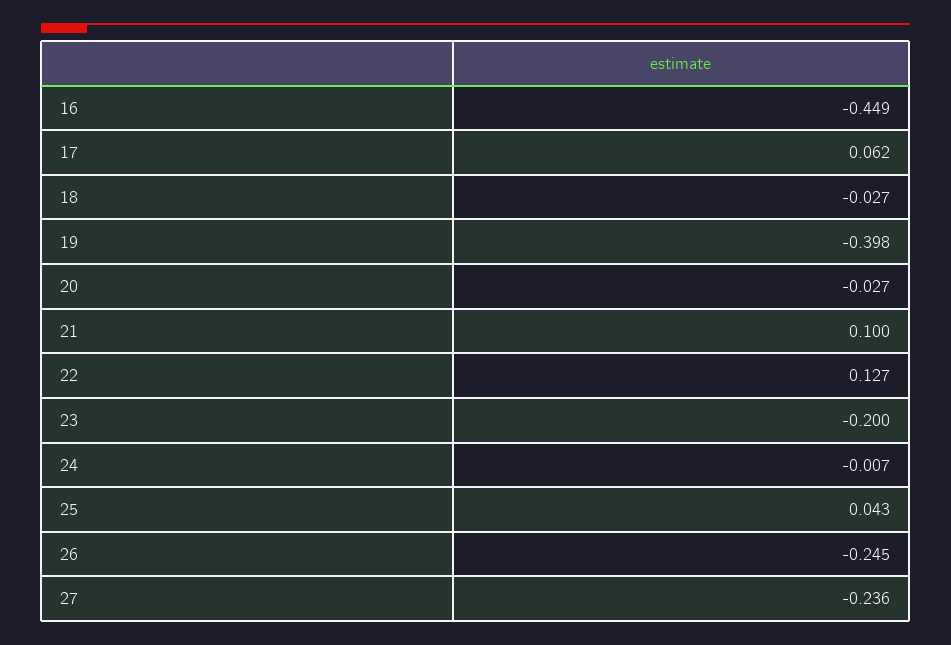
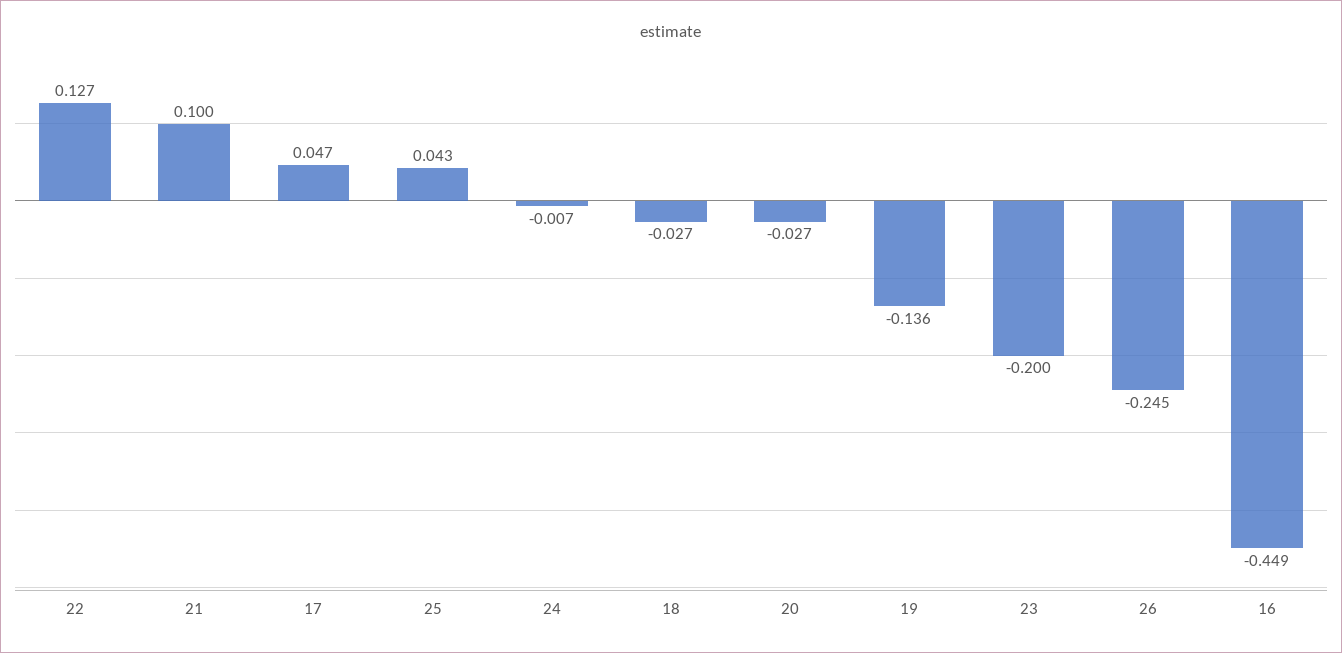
17: 0.062 -> 0.047
19: -0.398 -> -0.136
27: -0.236 -> none

